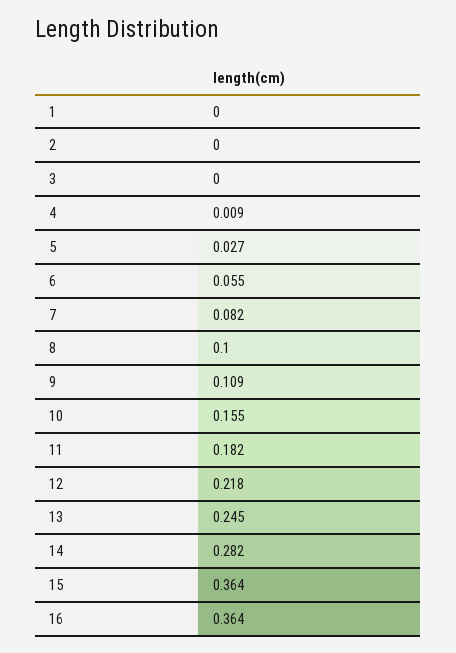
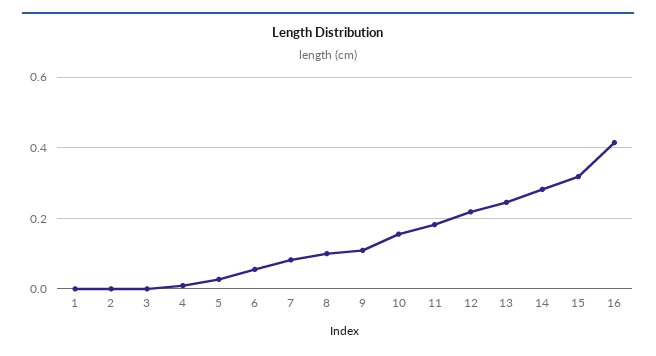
15: 0.364 -> 0.32
16: 0.364 -> 0.42

